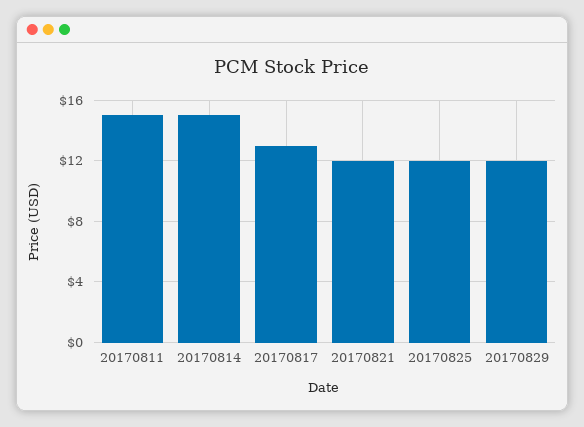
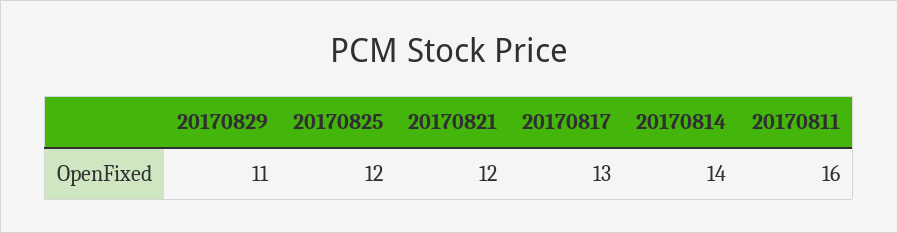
20170811: 15 -> 16
20170814: 15 -> 14
20170829: 12 -> 11

